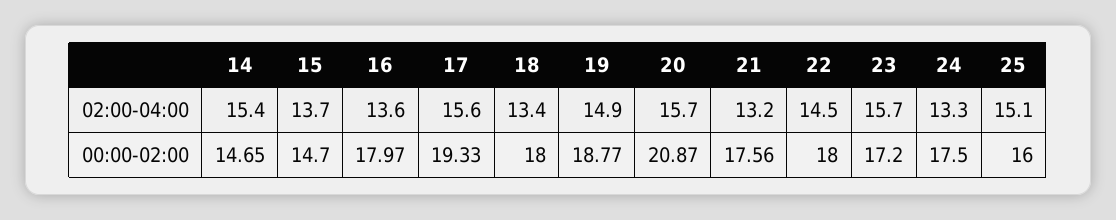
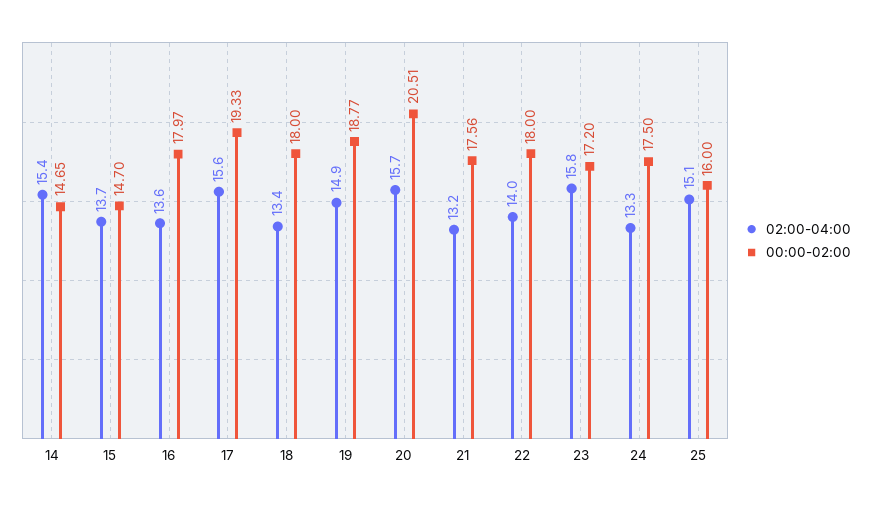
02:00-04:00, 22: 14.5 -> 14
02:00-04:00, 23: 15.7 -> 15.8
00:00-02:00, 20: 20.87 -> 20.51

